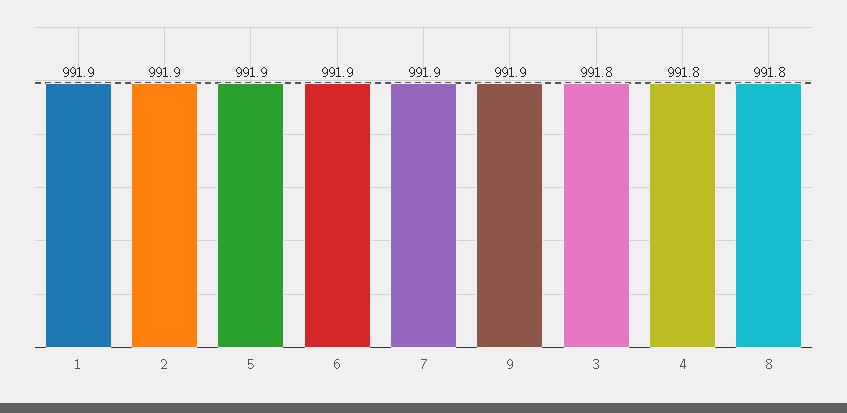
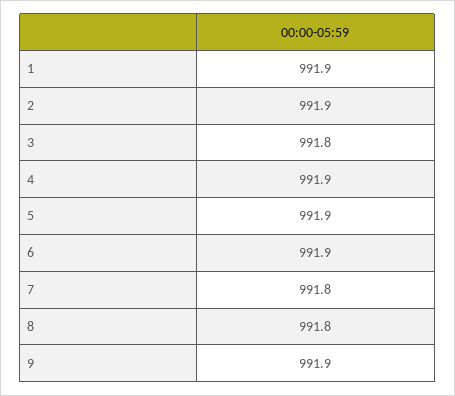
7: 991.9 -> 991.8
4: 991.8 -> 991.9

